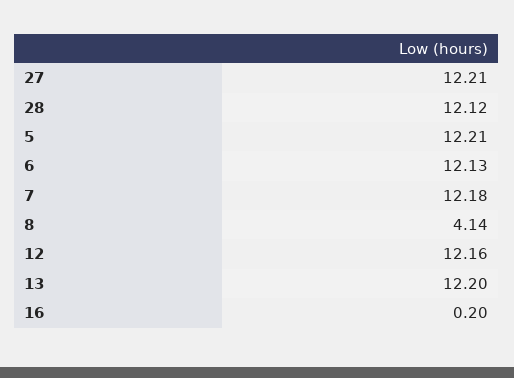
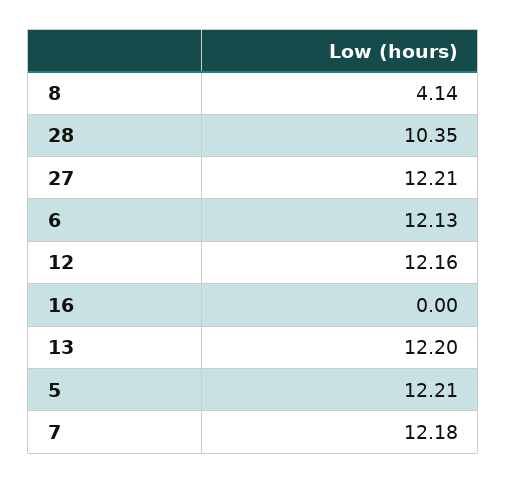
28: 12.12 -> 10.35
16: 0.2 -> 0

